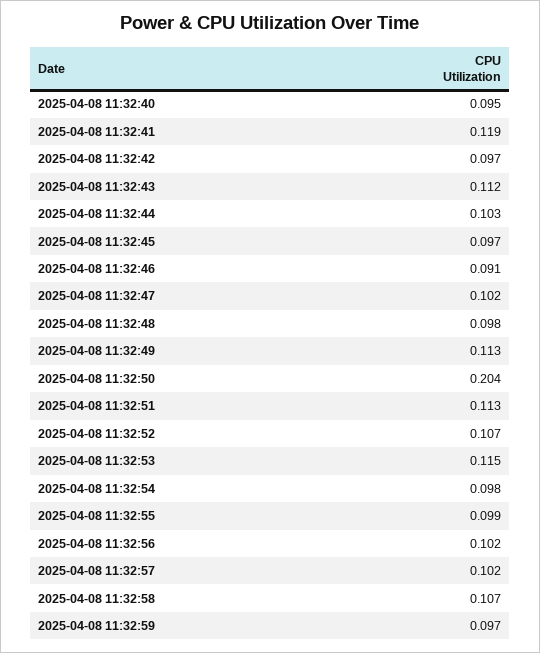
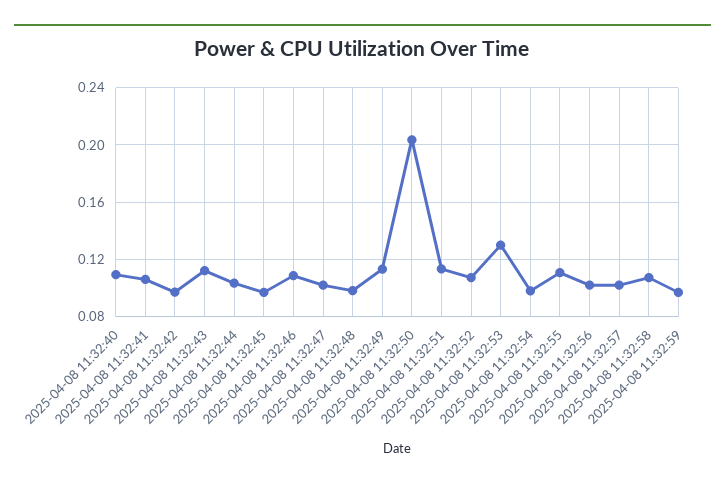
2025-04-08 11:32:40: 0.095 -> 0.11
2025-04-08 11:32:41: 0.119 -> 0.105
2025-04-08 11:32:46: 0.091 -> 0.11
2025-04-08 11:32:53: 0.115 -> 0.13
2025-04-08 11:32:55: 0.099 -> 0.11

